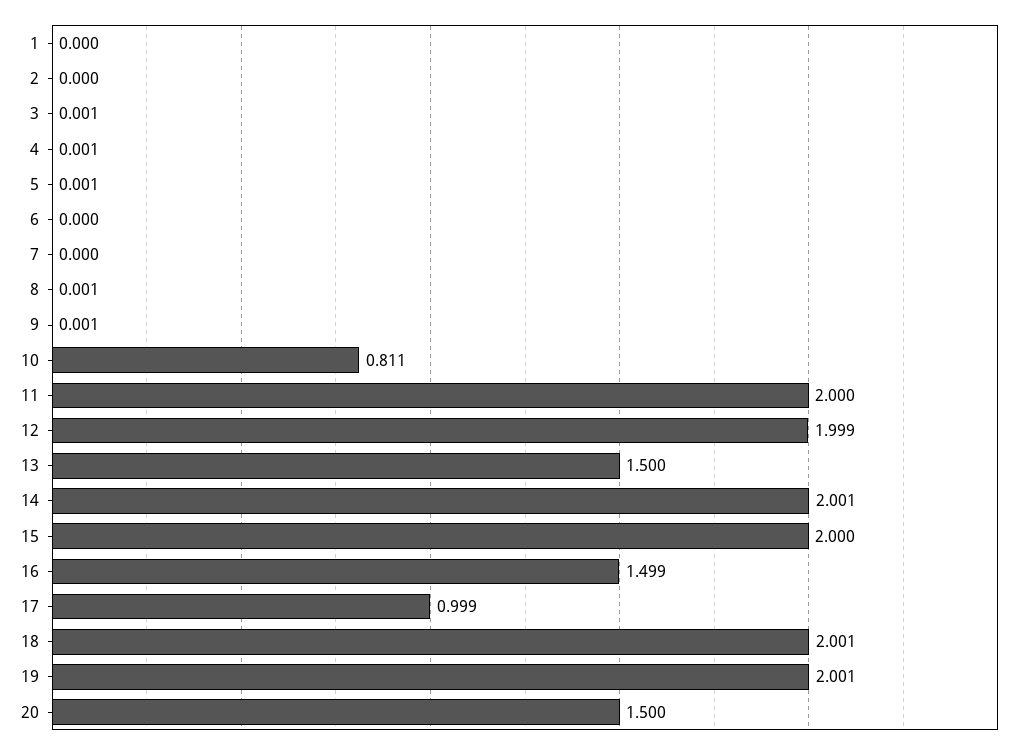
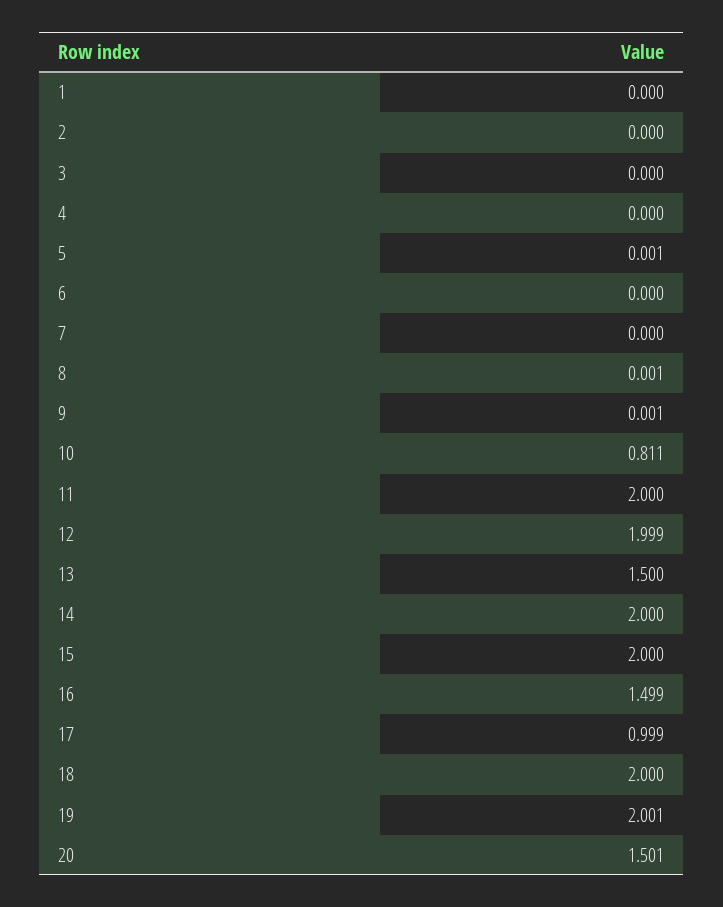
3: 0.001 -> 0
4: 0.001 -> 0
14: 2.001 -> 2
18: 2.001 -> 2
20: 1.5 -> 1.501

